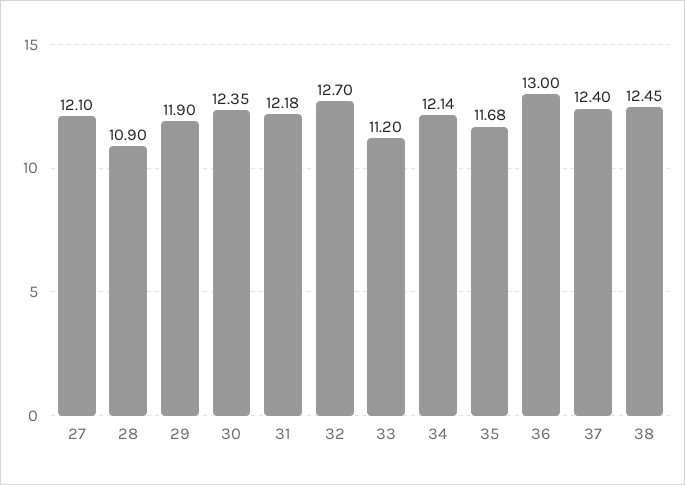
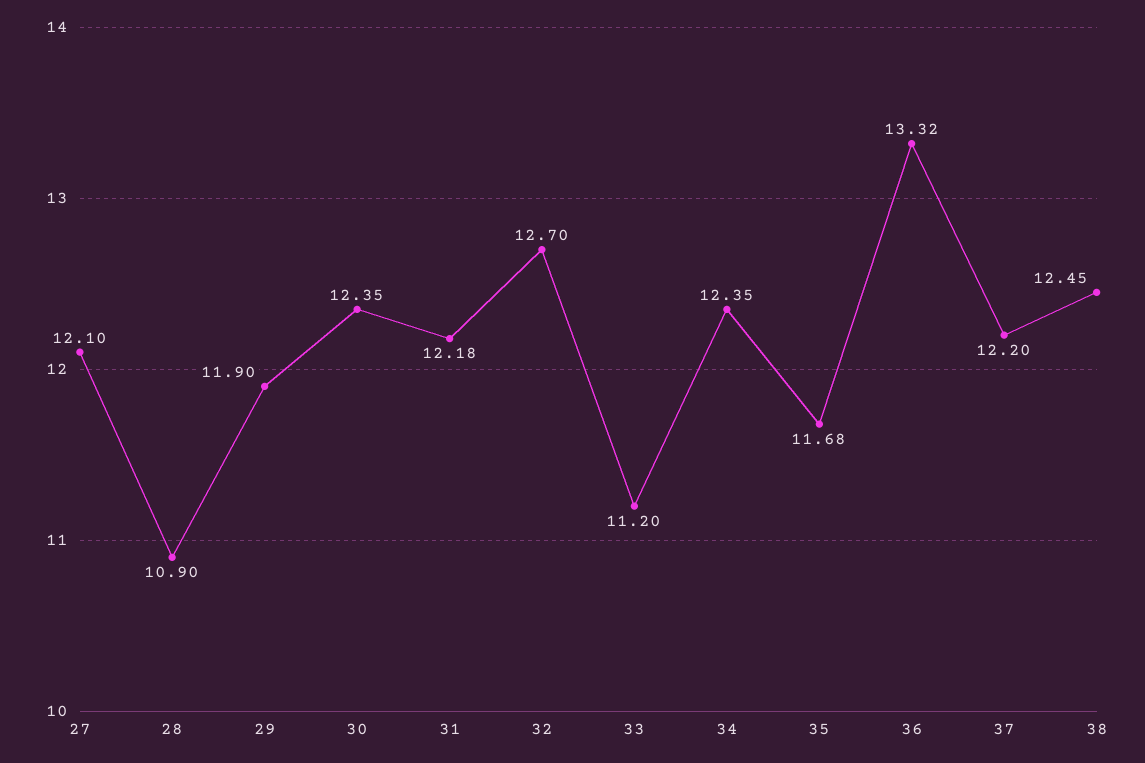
34: 12.14 -> 12.35
36: 13 -> 13.32
37: 12.4 -> 12.2

